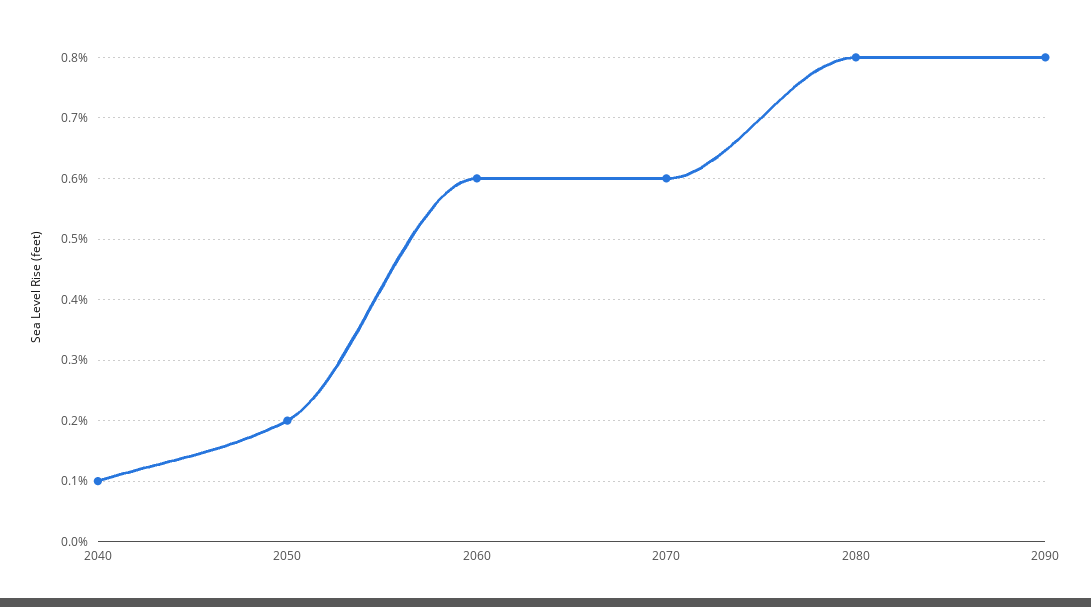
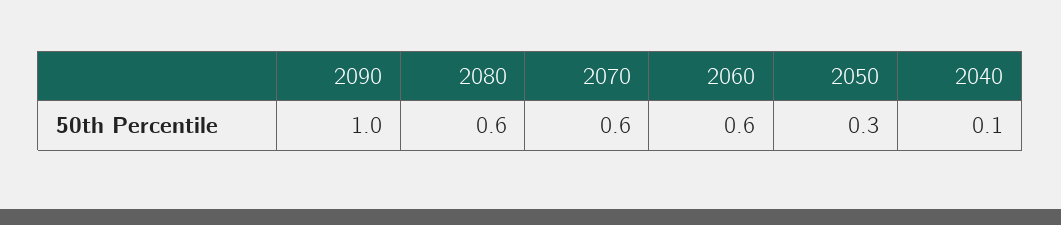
2050: 0.2 -> 0.3
2080: 0.8 -> 0.6
2090: 0.8 -> 1

